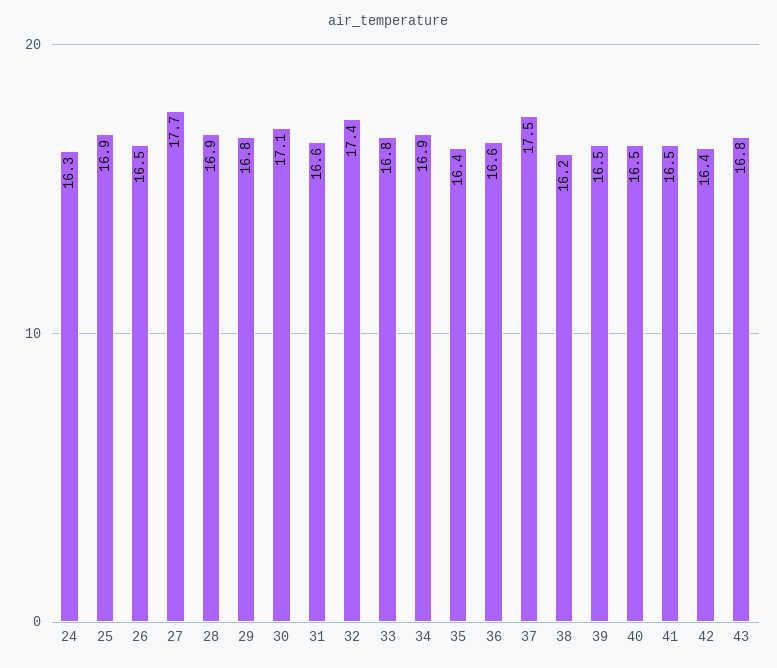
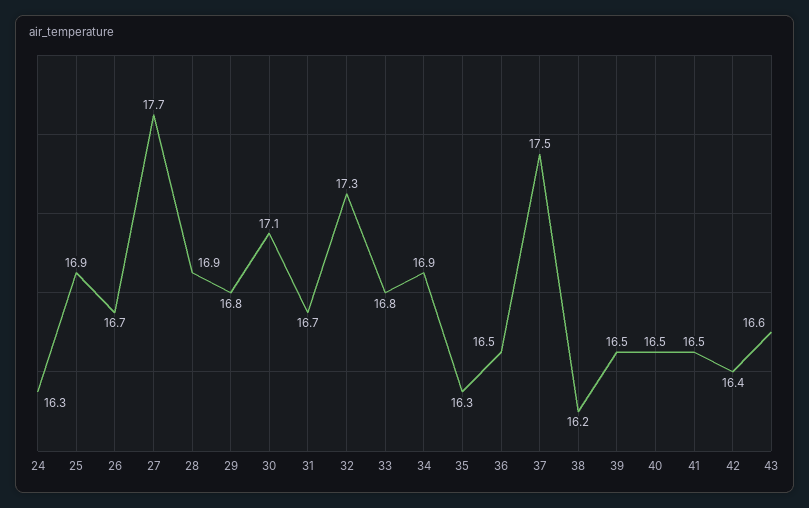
26: 16.5 -> 16.7
31: 16.6 -> 16.7
32: 17.4 -> 17.3
35: 16.4 -> 16.3
36: 16.6 -> 16.5
43: 16.8 -> 16.6

